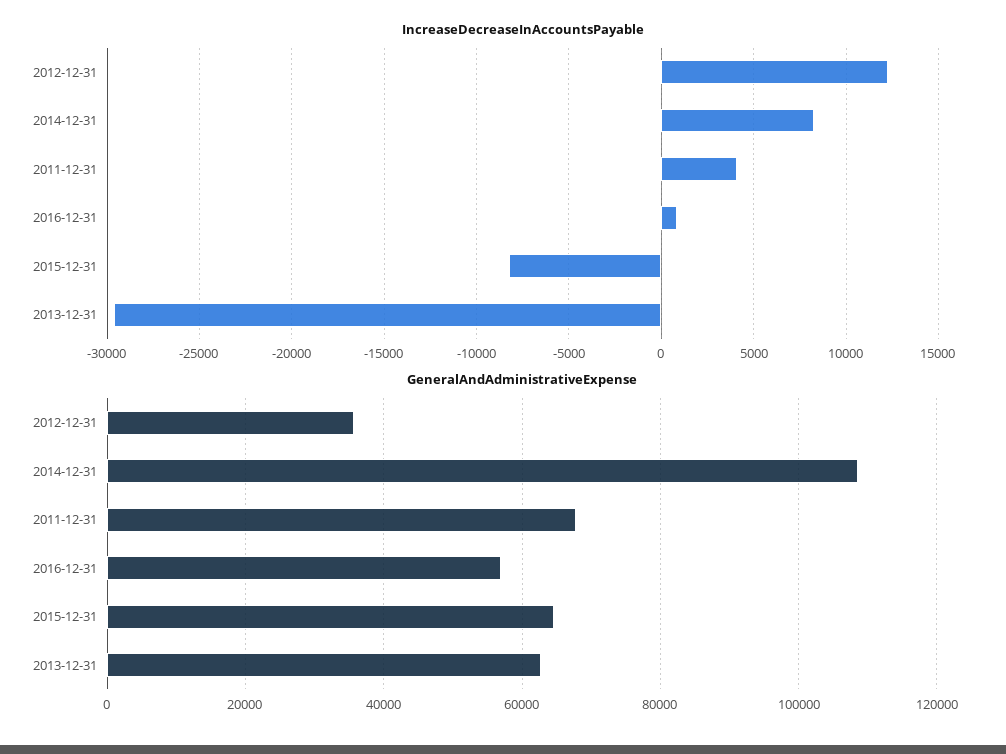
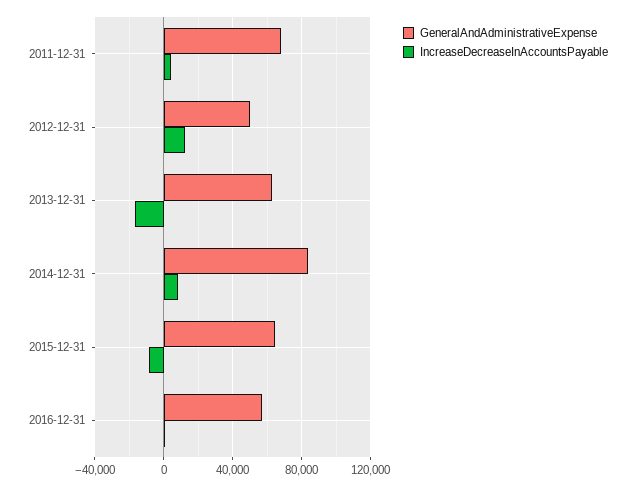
IncreaseDecreaseInAccountsPayable, 2013-12-31: -29500 -> -15000
GeneralAndAdministrativeExpense, 2012-12-31: 36000 -> 50000
GeneralAndAdministrativeExpense, 2014-12-31: 108000 -> 85000

